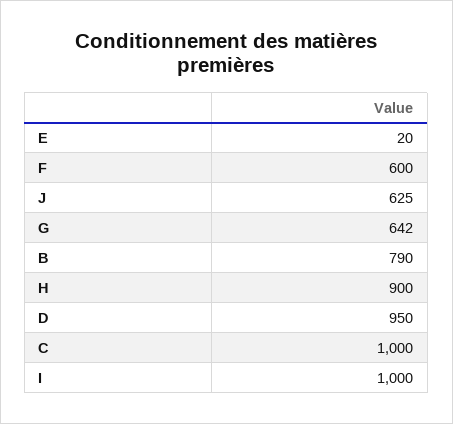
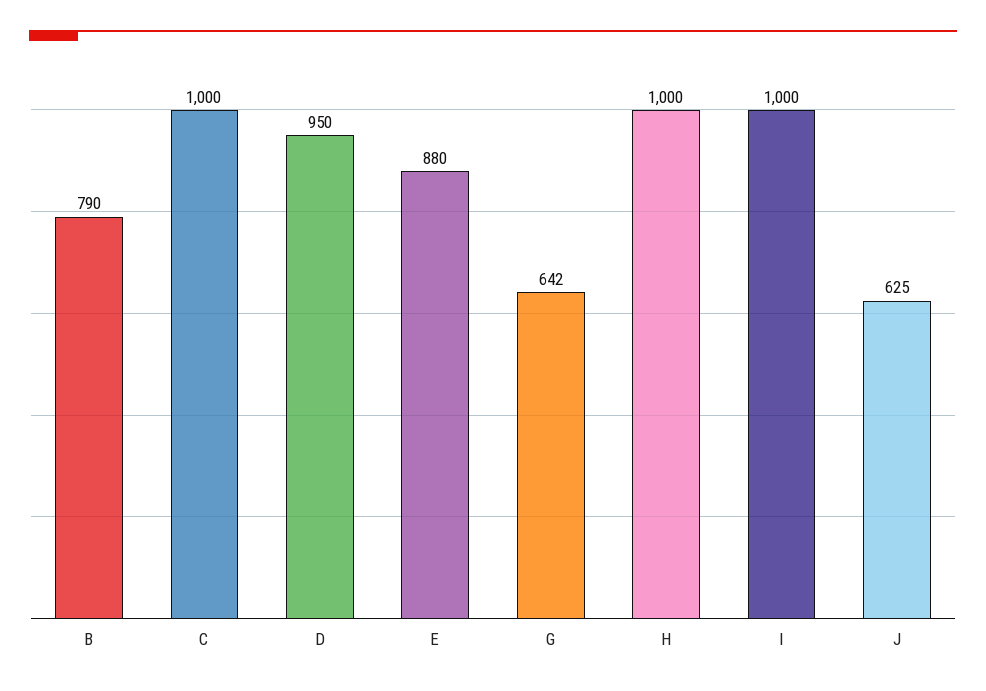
E: 20 -> 880
F: 600 -> none
H: 900 -> 1000

